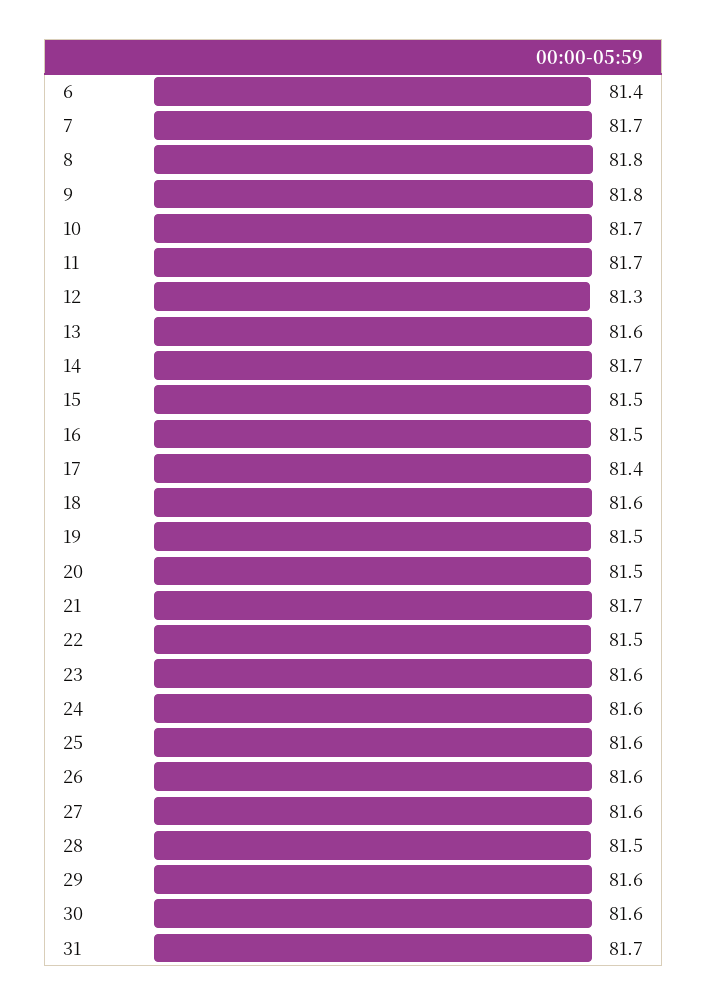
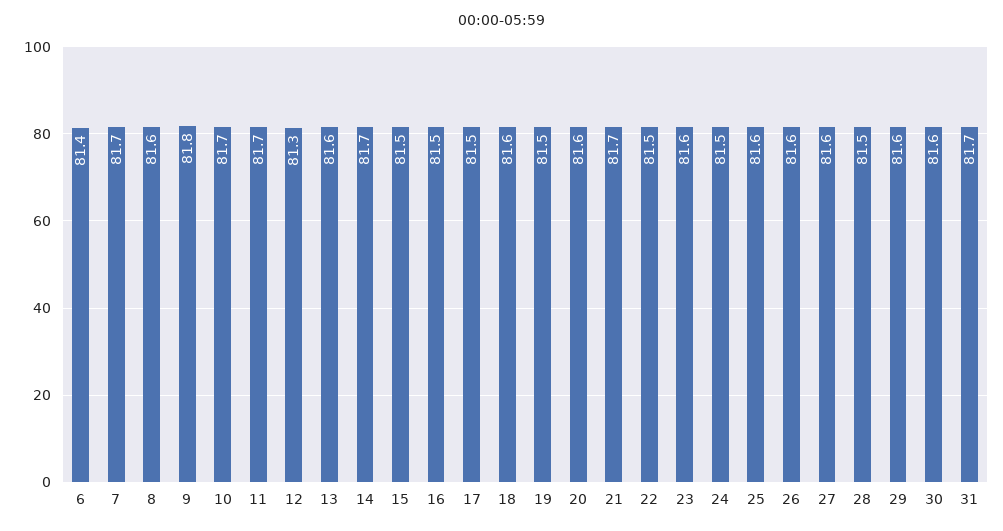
8: 81.8 -> 81.6
17: 81.4 -> 81.5
20: 81.5 -> 81.6
24: 81.6 -> 81.5

